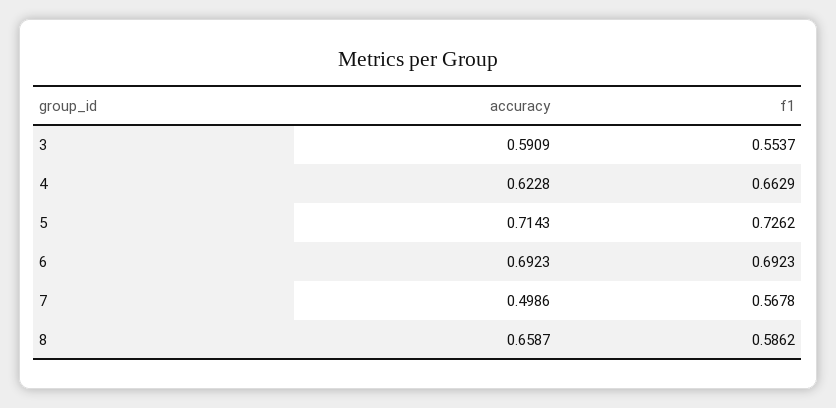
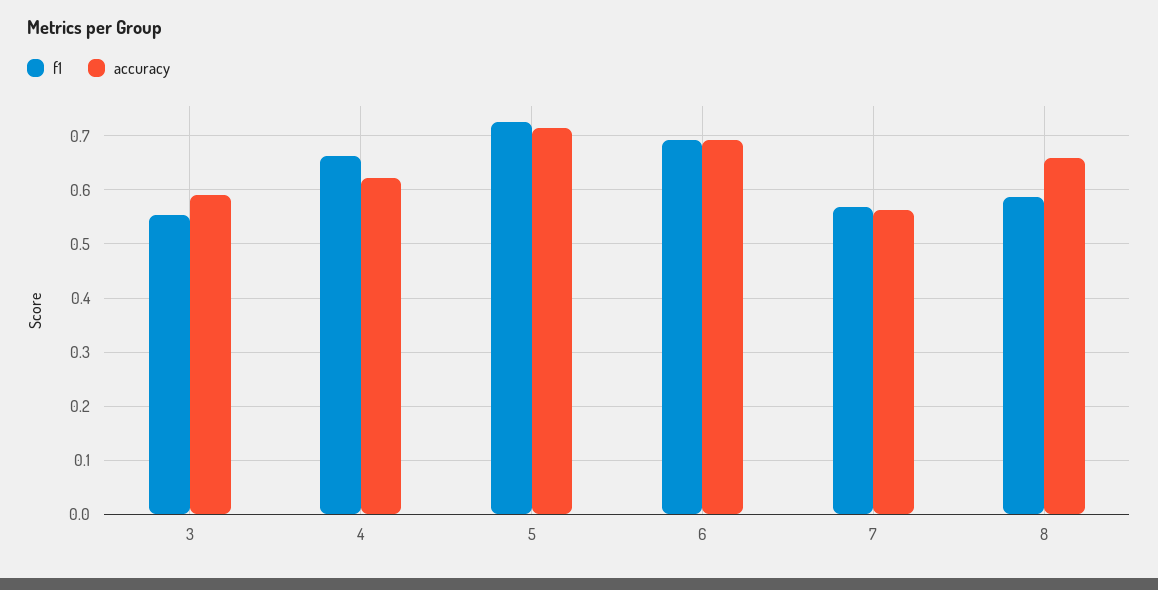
accuracy, 7: 0.4986 -> 0.56

